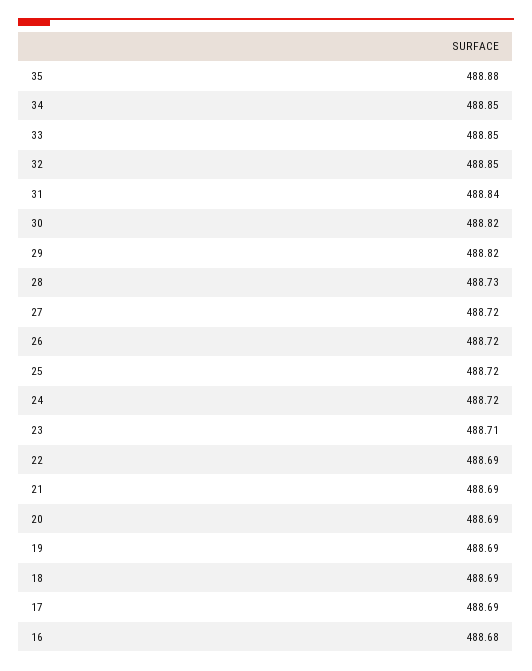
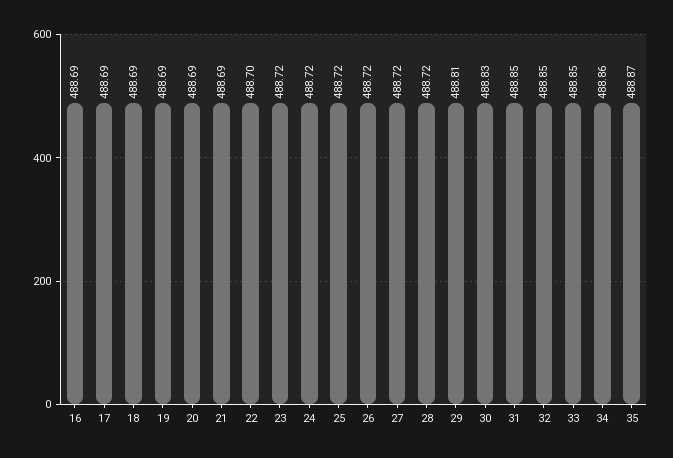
35: 488.88 -> 488.87
34: 488.85 -> 488.86
31: 488.84 -> 488.85
30: 488.82 -> 488.83
29: 488.82 -> 488.81
28: 488.73 -> 488.72
23: 488.71 -> 488.72
22: 488.69 -> 488.7
16: 488.68 -> 488.69

